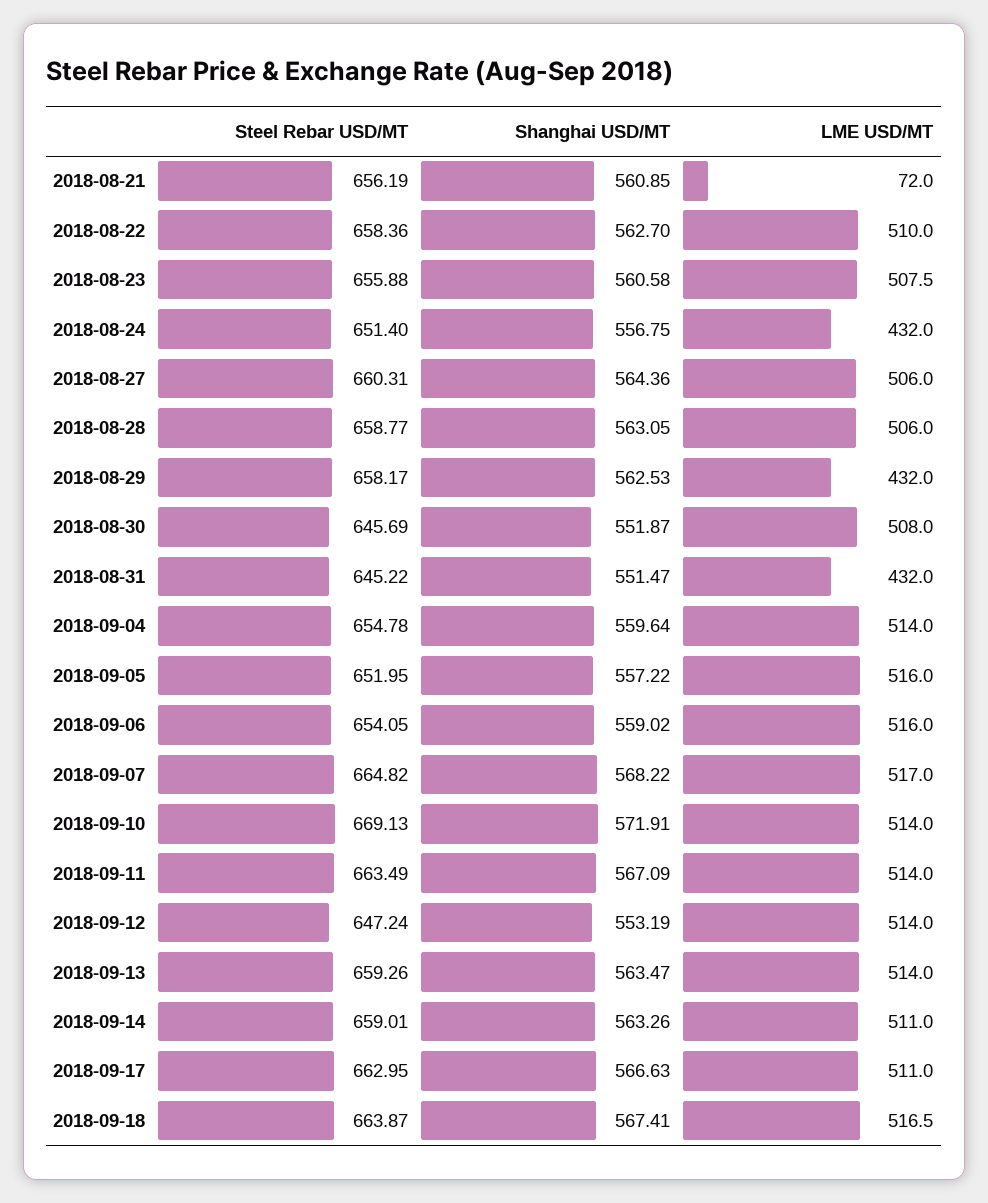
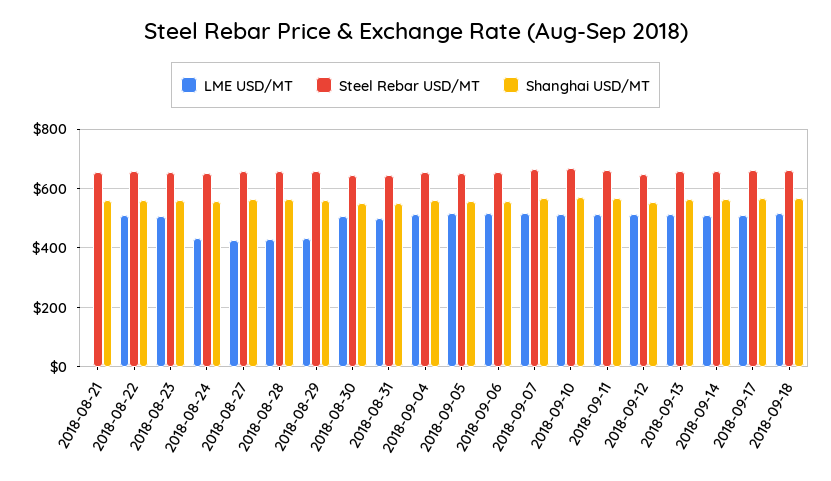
LME USD/MT, 2018-08-21: 72 -> 0
LME USD/MT, 2018-08-27: 506 -> 425
LME USD/MT, 2018-08-28: 506 -> 425
LME USD/MT, 2018-08-31: 432 -> 500

